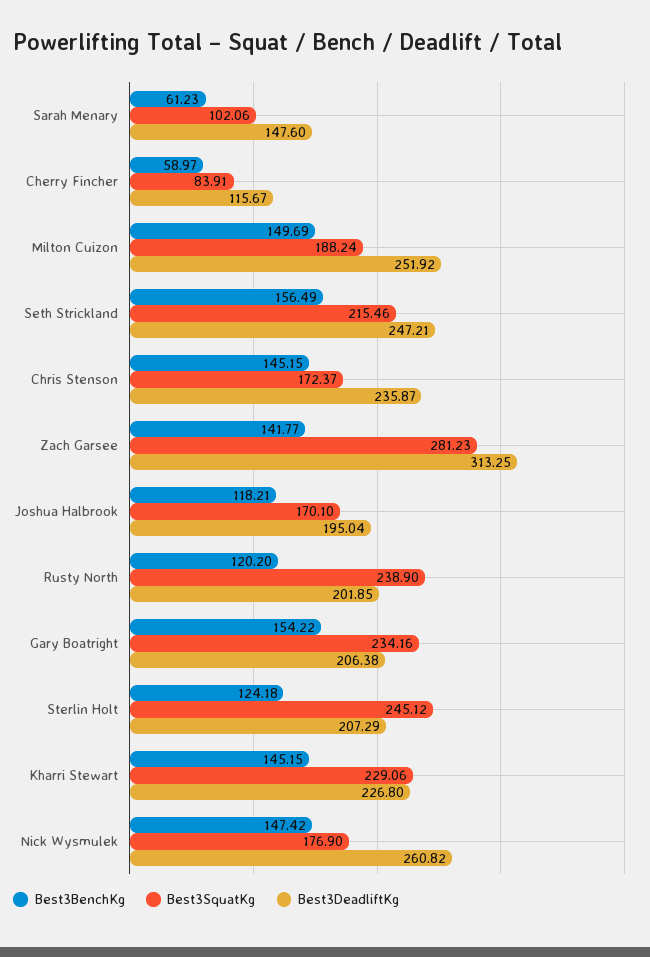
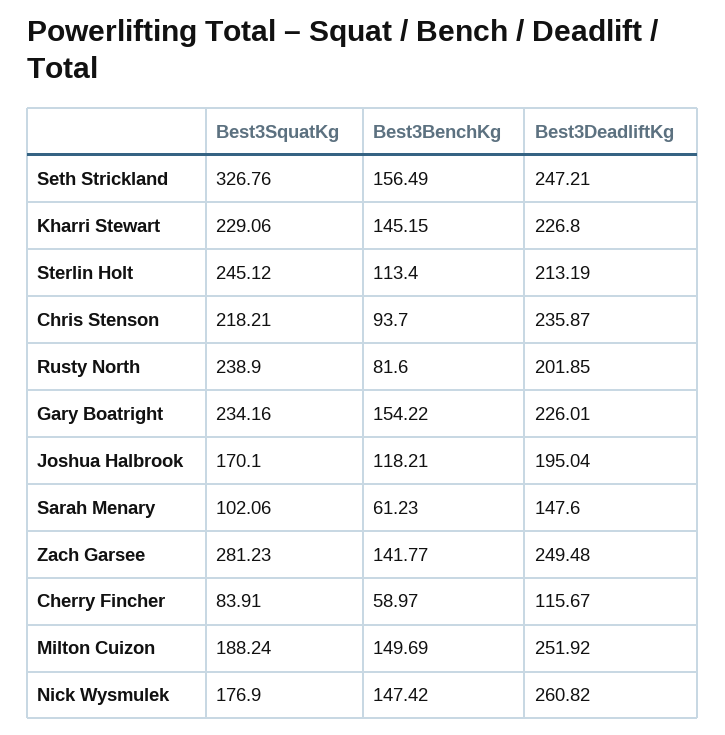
Best3SquatKg, Seth Strickland: 215.46 -> 326.76
Best3BenchKg, Chris Stenson: 145.15 -> 93.7
Best3SquatKg, Chris Stenson: 172.37 -> 218.21
Best3DeadliftKg, Zach Garsee: 313.25 -> 249.48
Best3BenchKg, Rusty North: 120.2 -> 81.6
Best3DeadliftKg, Gary Boatright: 206.38 -> 226.01
Best3BenchKg, Sterlin Holt: 124.18 -> 113.4
Best3DeadliftKg, Sterlin Holt: 207.29 -> 213.19

